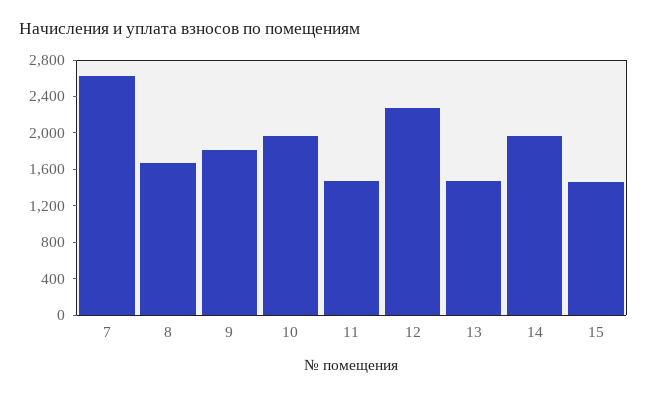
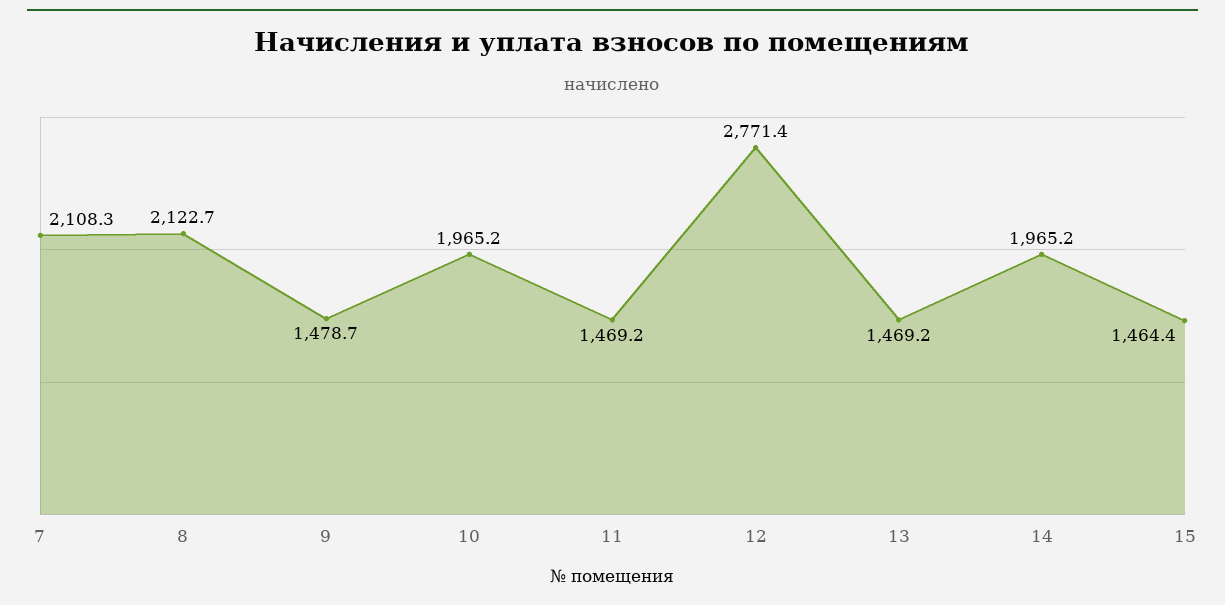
7: 2600 -> 2108.3
8: 1700 -> 2122.7
9: 1800 -> 1478.7
12: 2300 -> 2771.4

